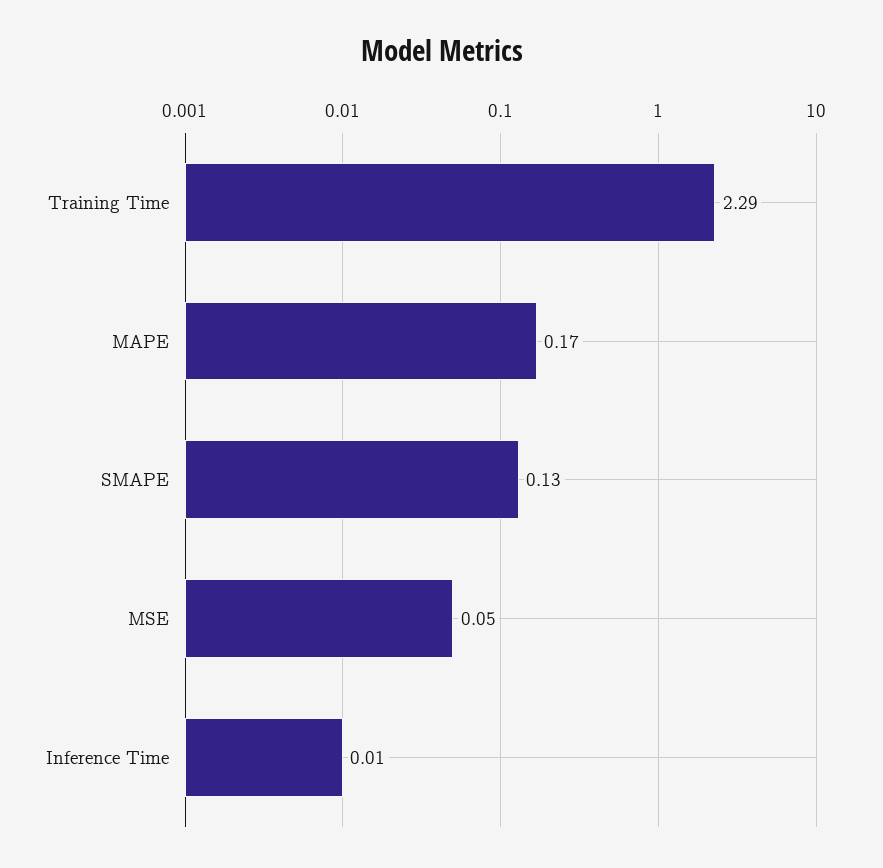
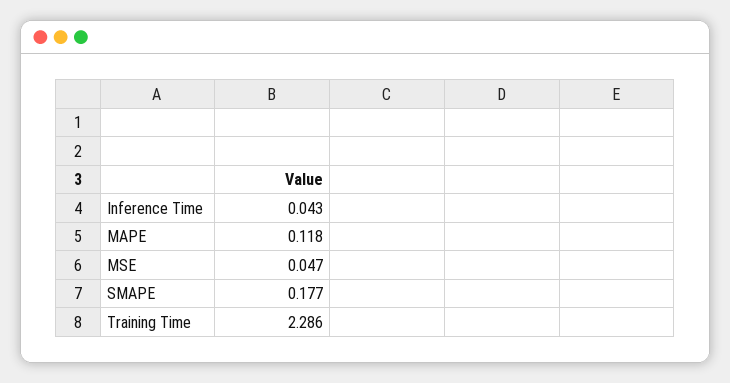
MAPE: 0.17 -> 0.118
SMAPE: 0.13 -> 0.177
Inference Time: 0.01 -> 0.043

